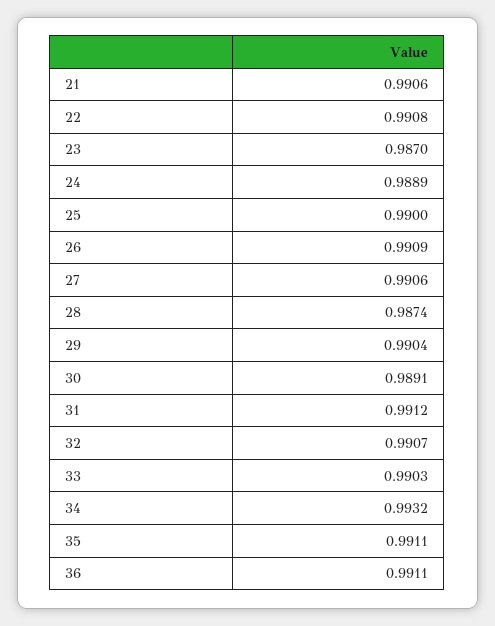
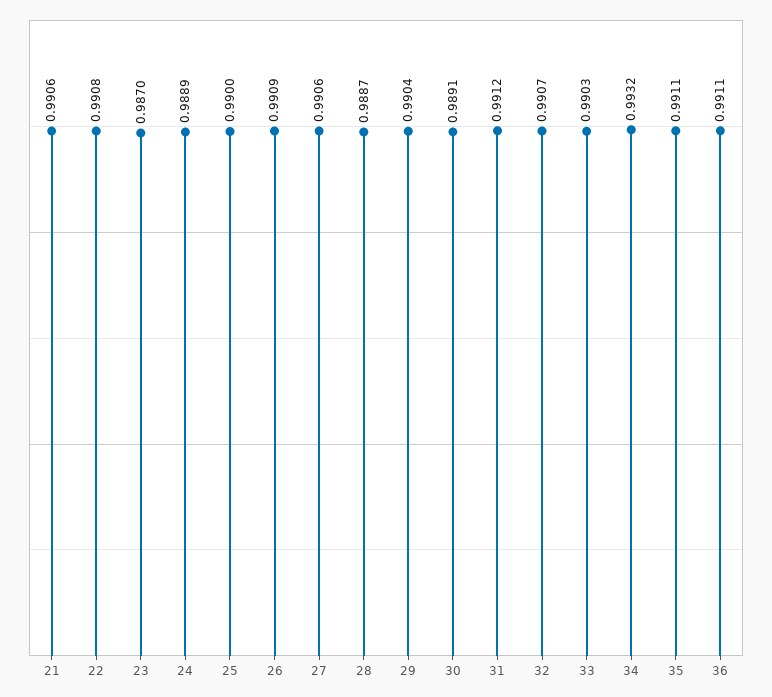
28: 0.9874 -> 0.9887

